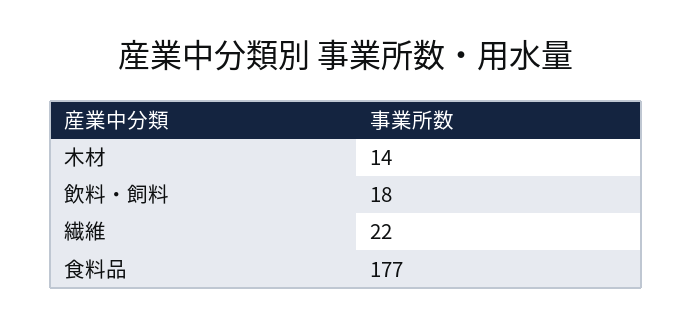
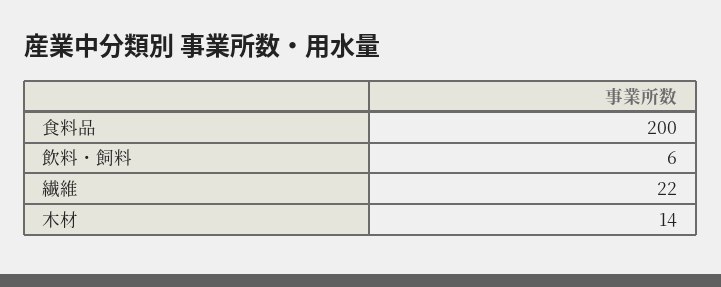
飲料・飼料: 18 -> 6
食料品: 177 -> 200

